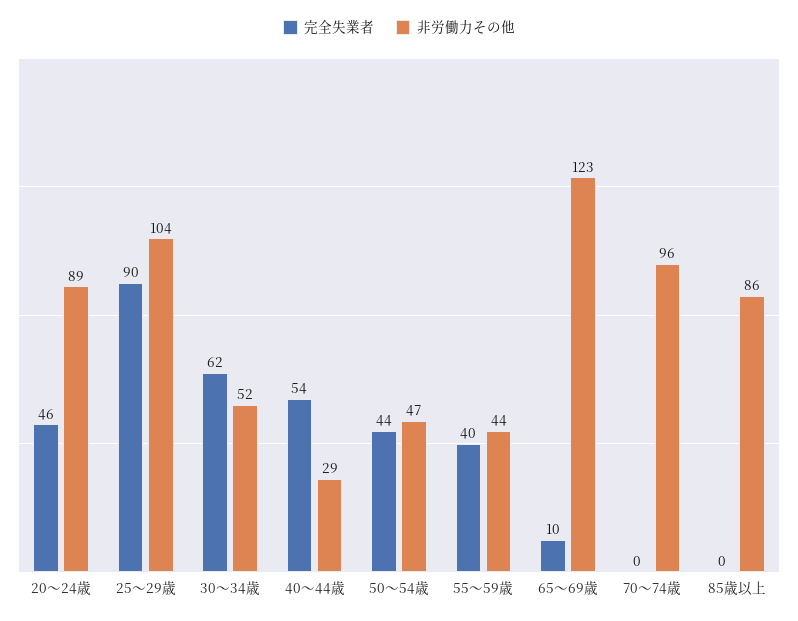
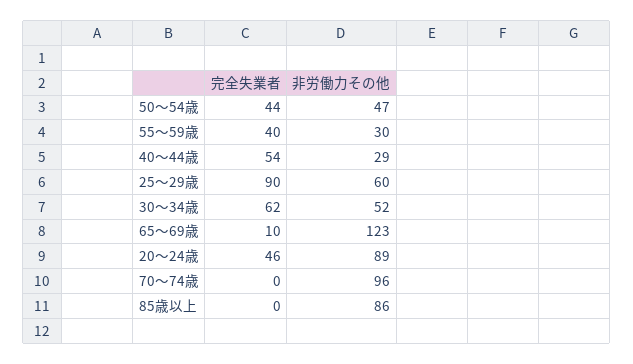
非労働力その他, 25～29歳: 104 -> 60
非労働力その他, 55～59歳: 44 -> 30

